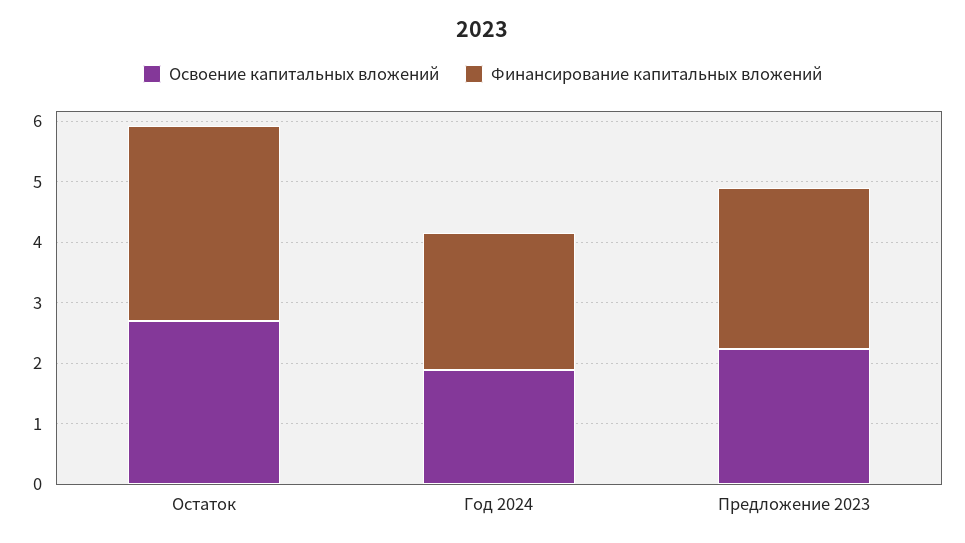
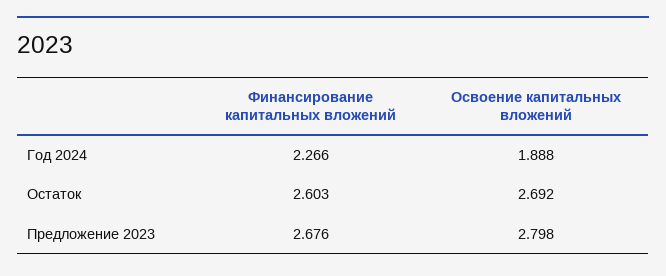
Финансирование капитальных вложений, Остаток: 3.2 -> 2.603
Освоение капитальных вложений, Предложение 2023: 2.2 -> 2.798

